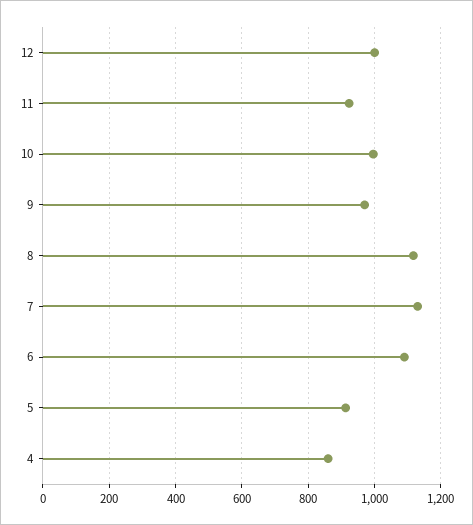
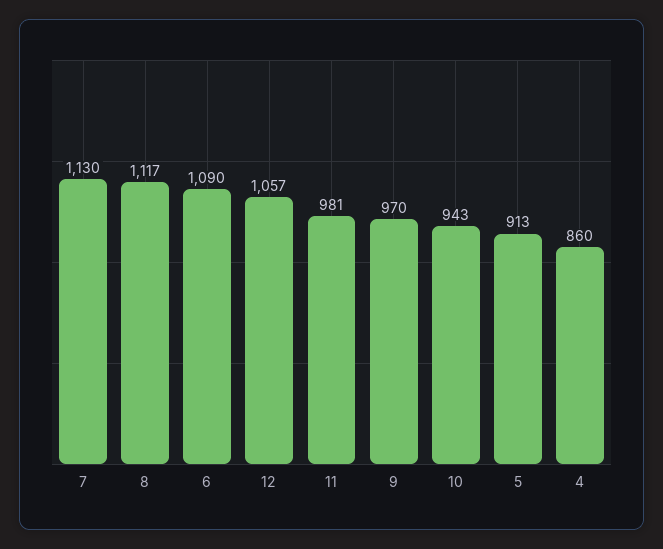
12: 1000 -> 1057
11: 920 -> 981
10: 1000 -> 943

